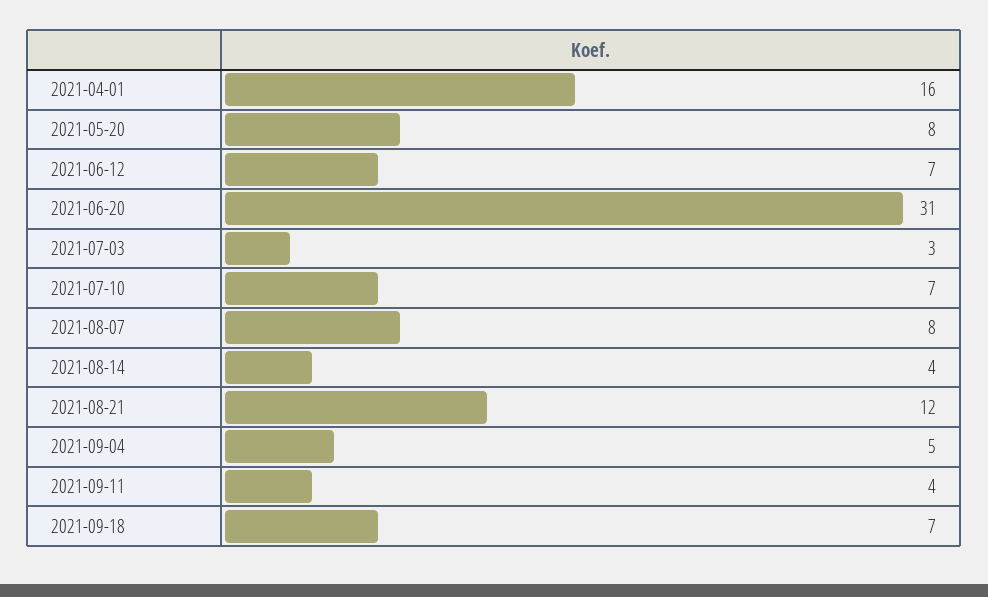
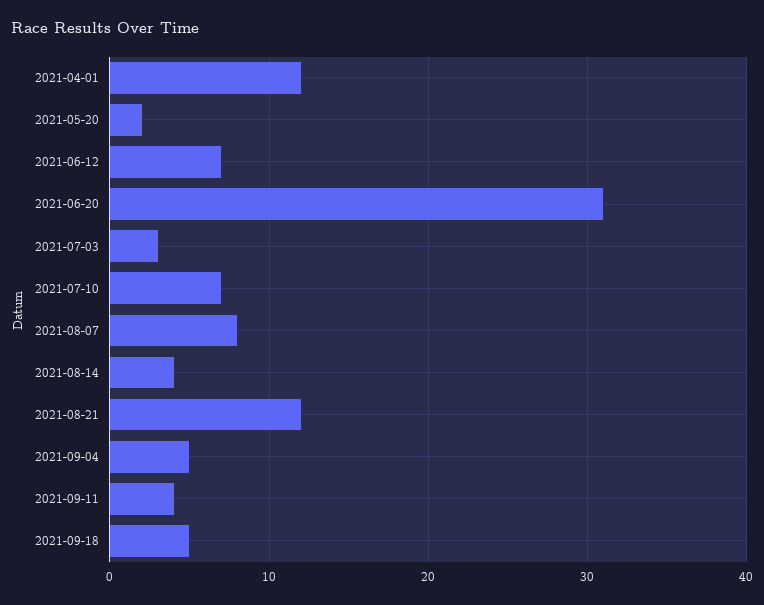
2021-04-01: 16 -> 12
2021-05-20: 8 -> 2
2021-09-18: 7 -> 5

